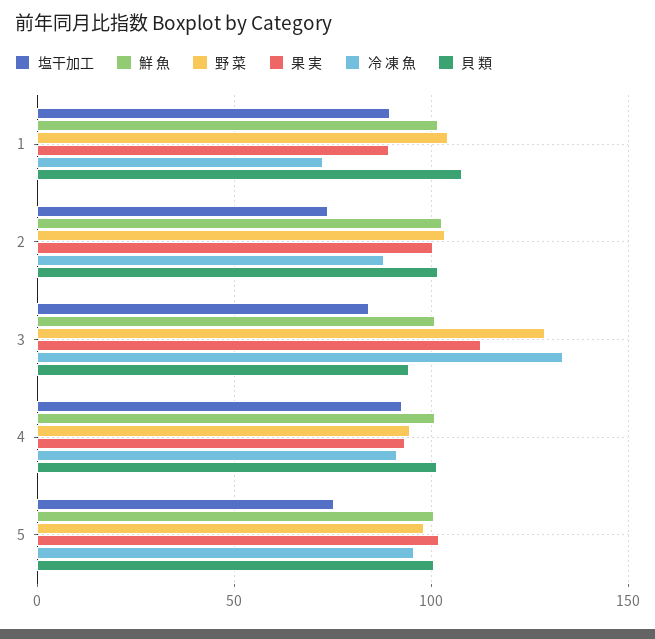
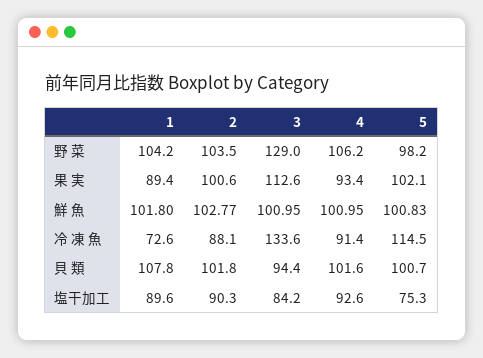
塩干加工, 2: 75 -> 90.3
野 菜, 4: 95 -> 106.2
冷 凍 魚, 5: 95 -> 114.5

